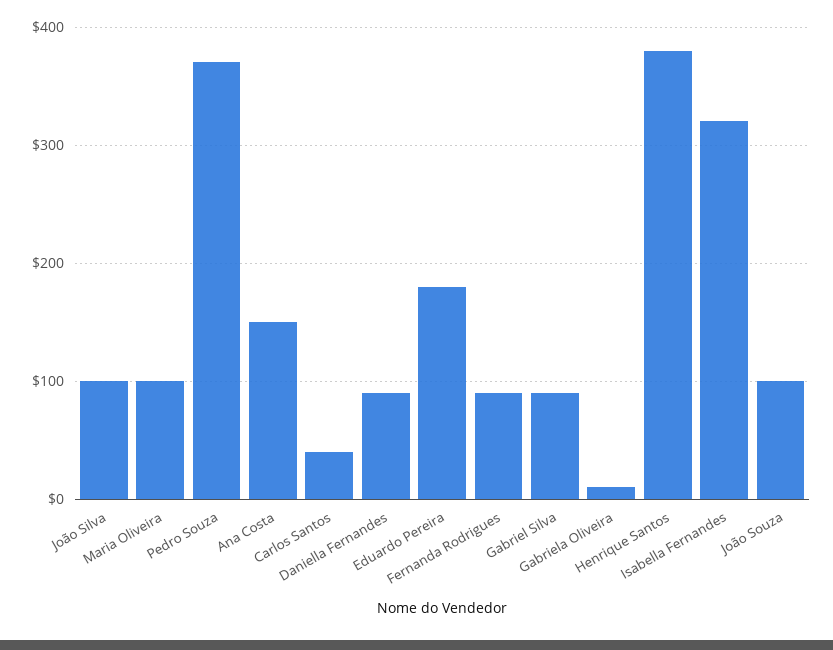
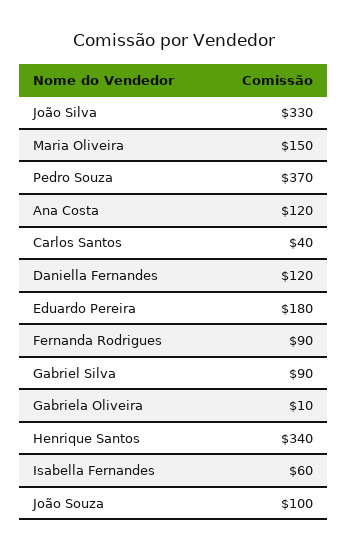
João Silva: 100 -> 330
Maria Oliveira: 100 -> 150
Ana Costa: 150 -> 120
Daniella Fernandes: 90 -> 120
Henrique Santos: 380 -> 340
Isabella Fernandes: 320 -> 60

